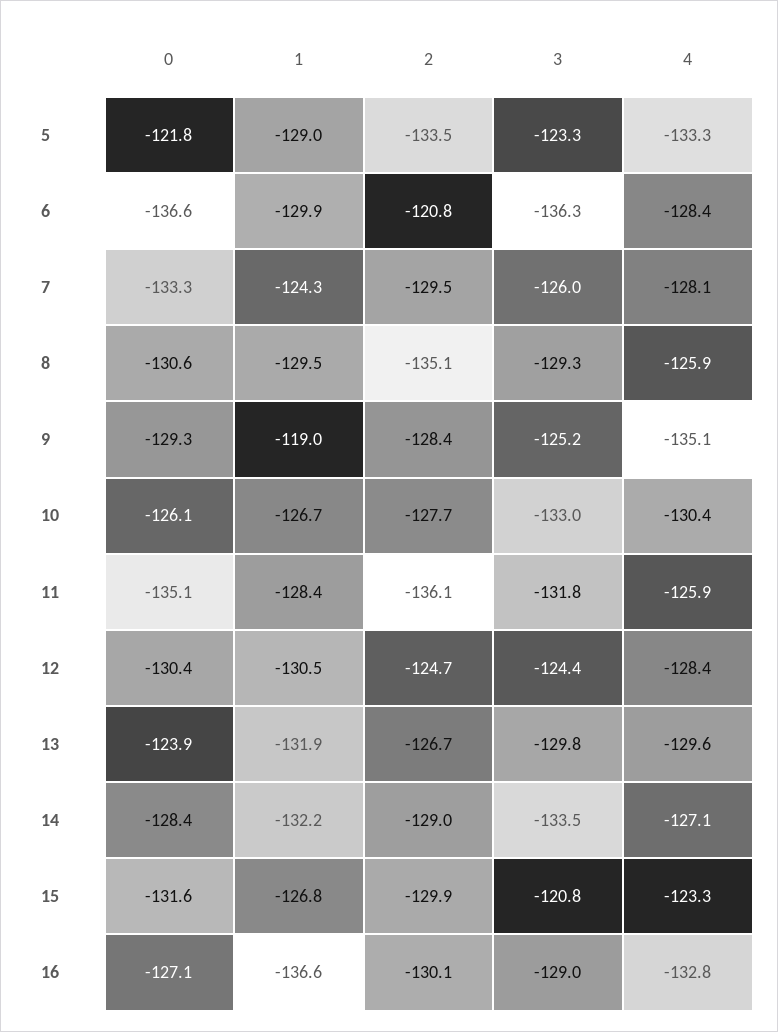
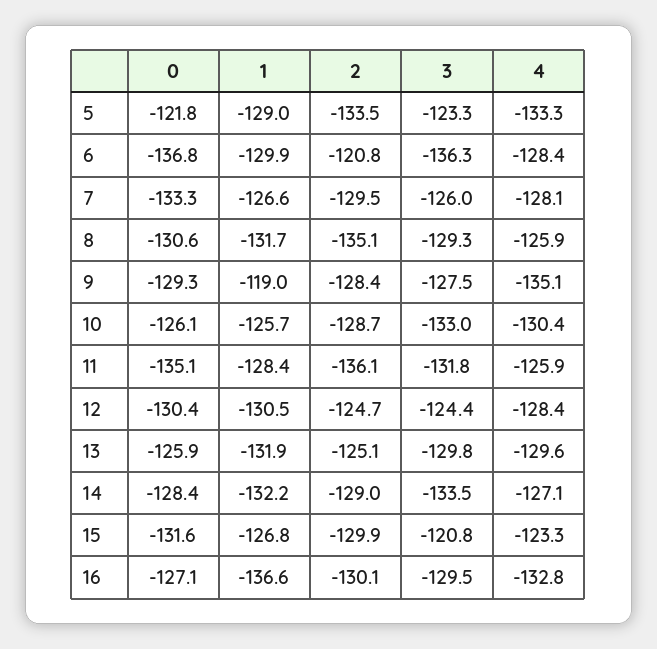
0, 6: -136.6 -> -136.8
1, 7: -124.3 -> -126.6
1, 8: -129.5 -> -131.7
3, 9: -125.2 -> -127.5
1, 10: -126.7 -> -125.7
2, 10: -127.7 -> -128.7
0, 13: -123.9 -> -125.9
2, 13: -126.7 -> -125.1
3, 16: -129 -> -129.5

